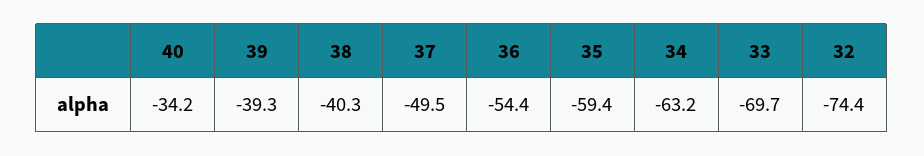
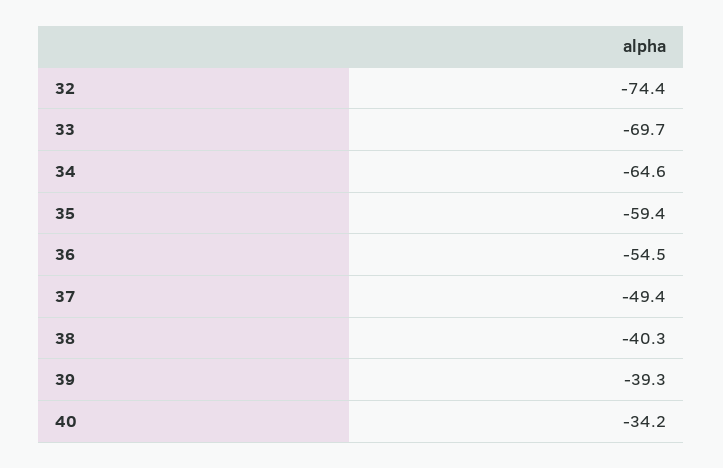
37: -49.5 -> -49.4
36: -54.4 -> -54.5
34: -63.2 -> -64.6

